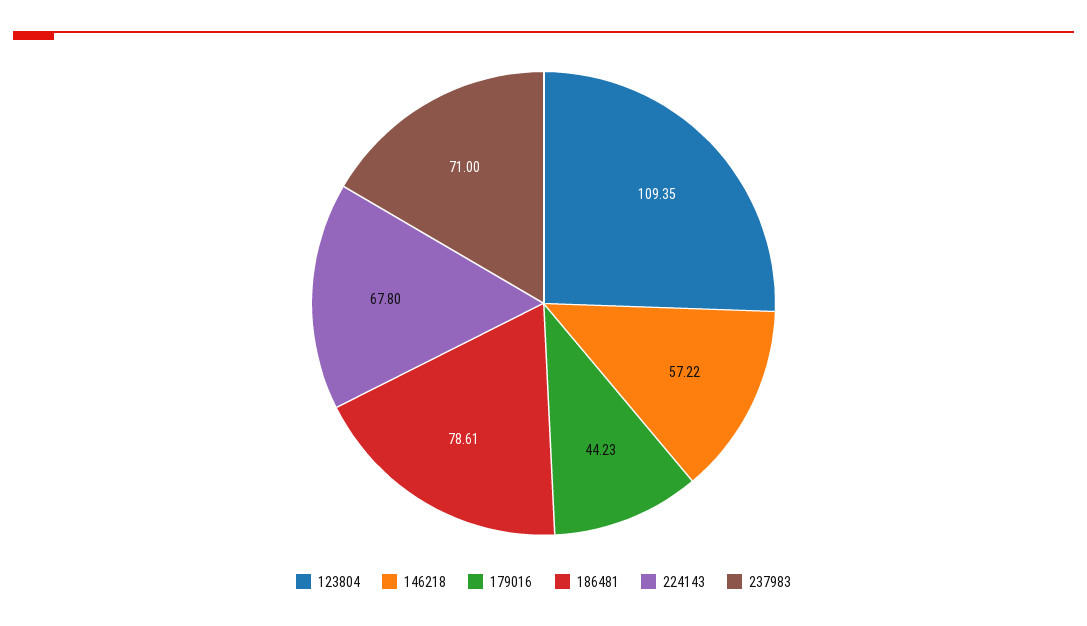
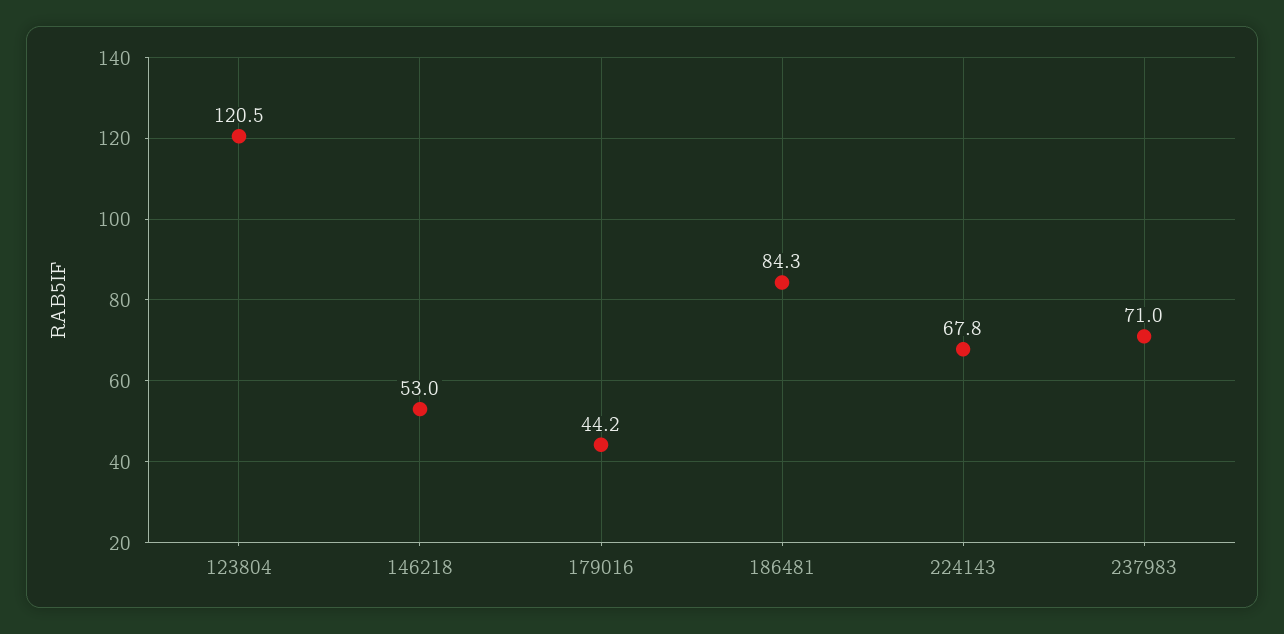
123804: 109.35 -> 120.5
146218: 57.22 -> 53
186481: 78.61 -> 84.3

